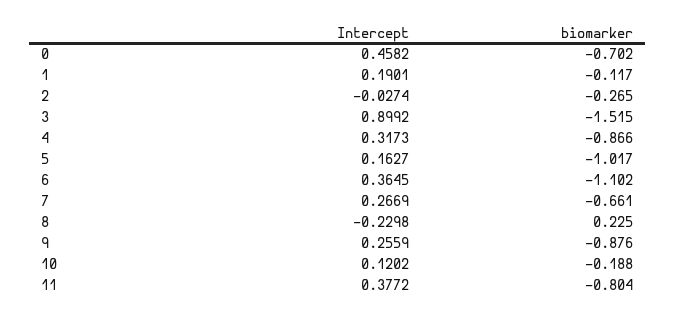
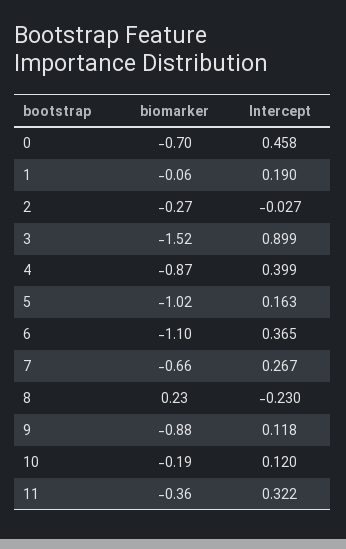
biomarker, 1: -0.117 -> -0.06
Intercept, 4: 0.3173 -> 0.399
Intercept, 9: 0.2559 -> 0.118
Intercept, 11: 0.3772 -> 0.322
biomarker, 11: -0.804 -> -0.36

